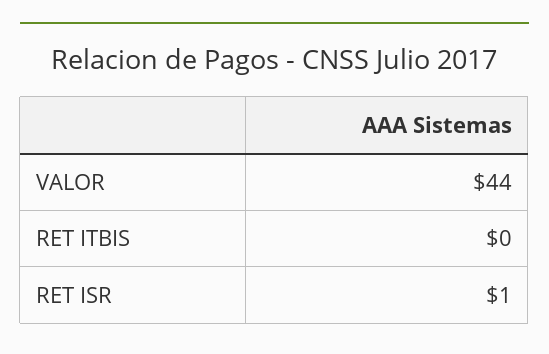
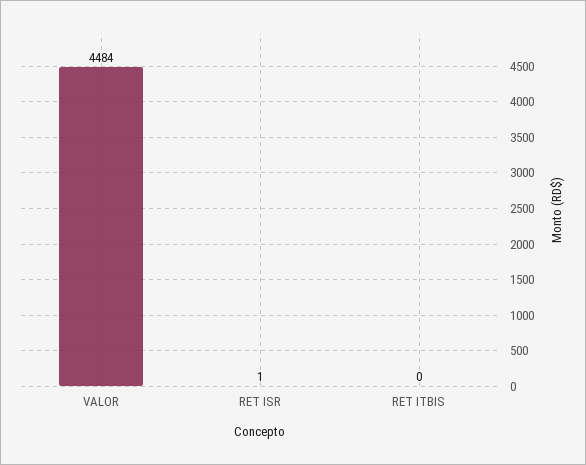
VALOR: 44 -> 4484

